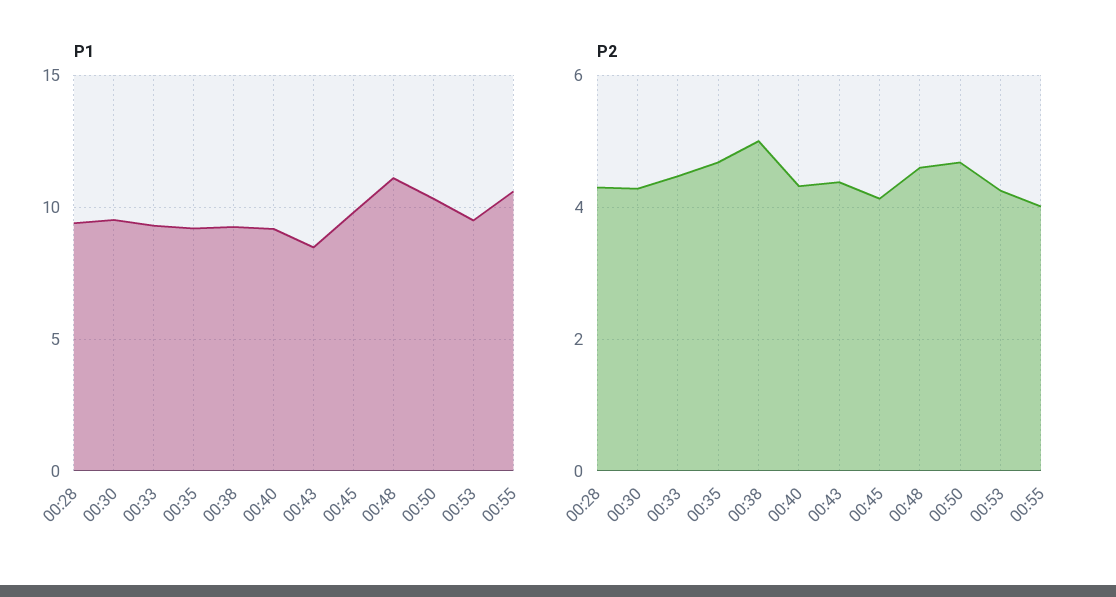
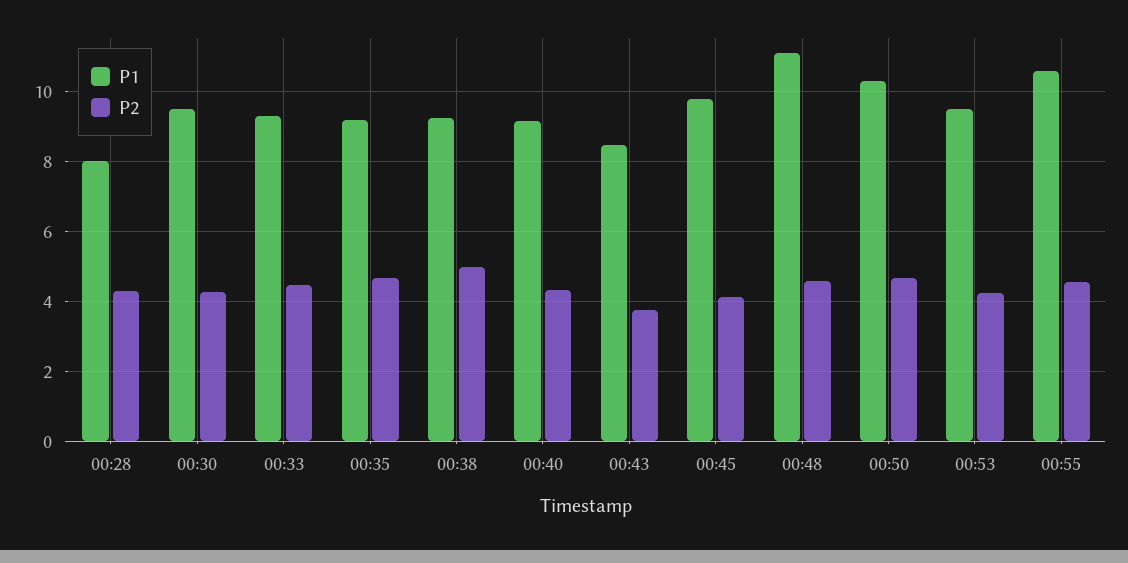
P1, 00:28: 9.5 -> 8
P2, 00:43: 4.4 -> 3.8
P2, 00:55: 4 -> 4.6

